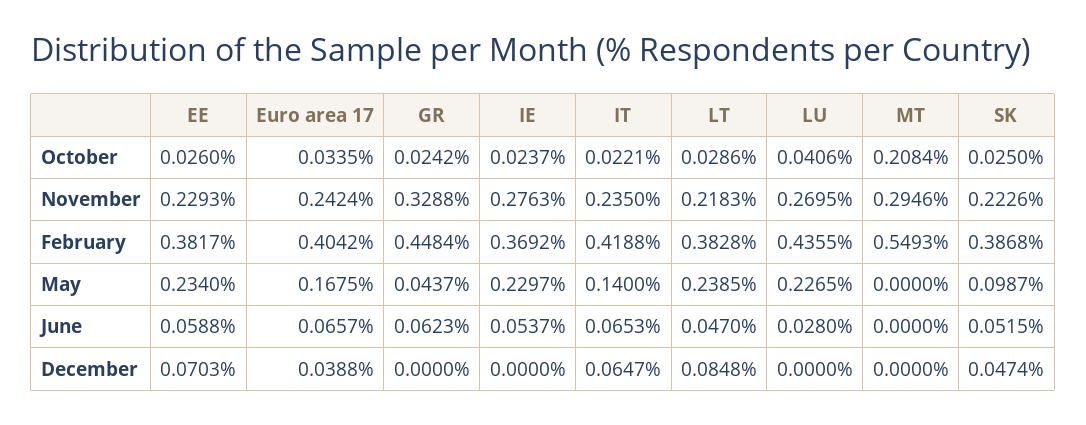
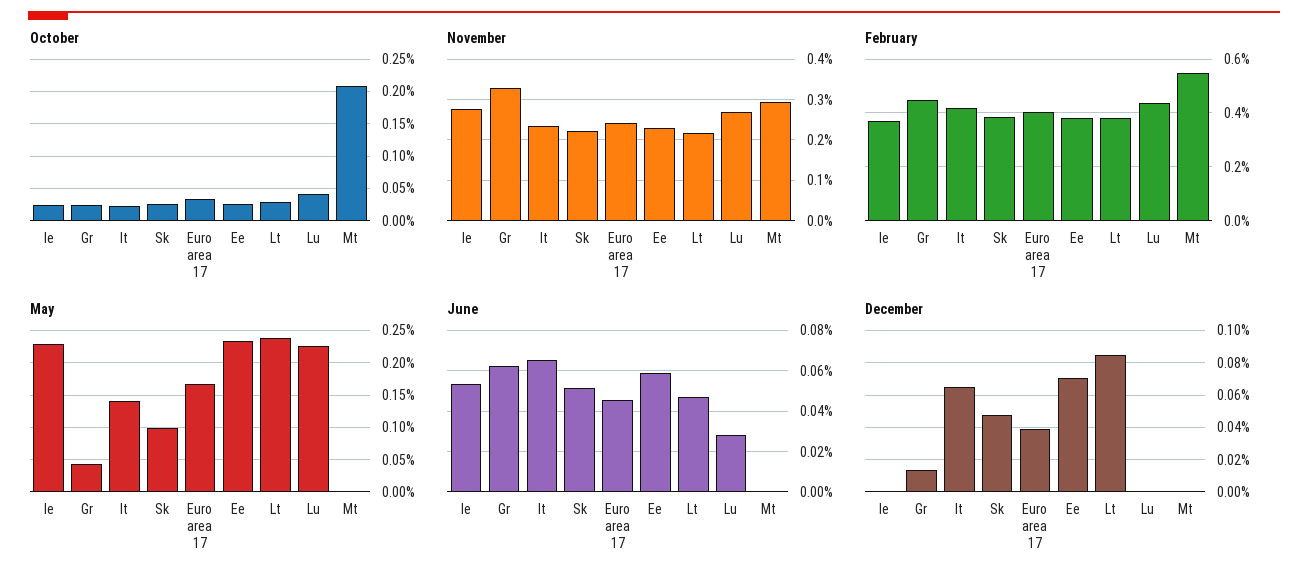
June, Euro area 17: 0.0657 -> 0.045
December, GR: 0 -> 0.015

